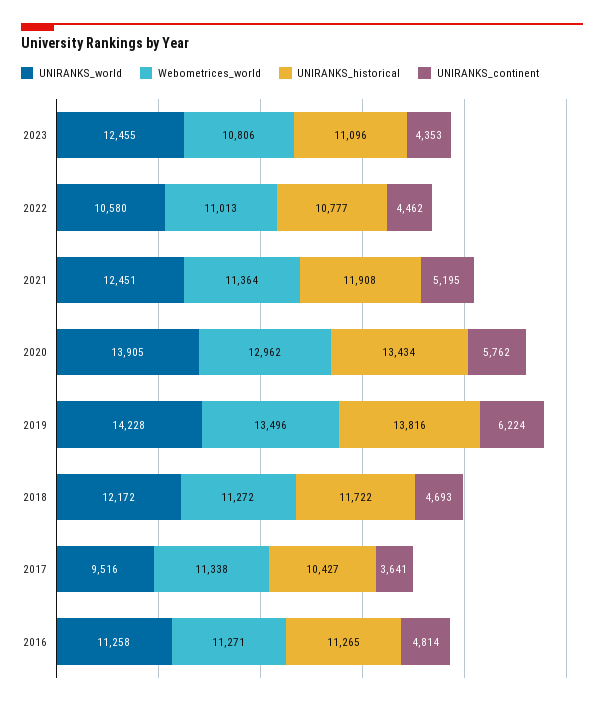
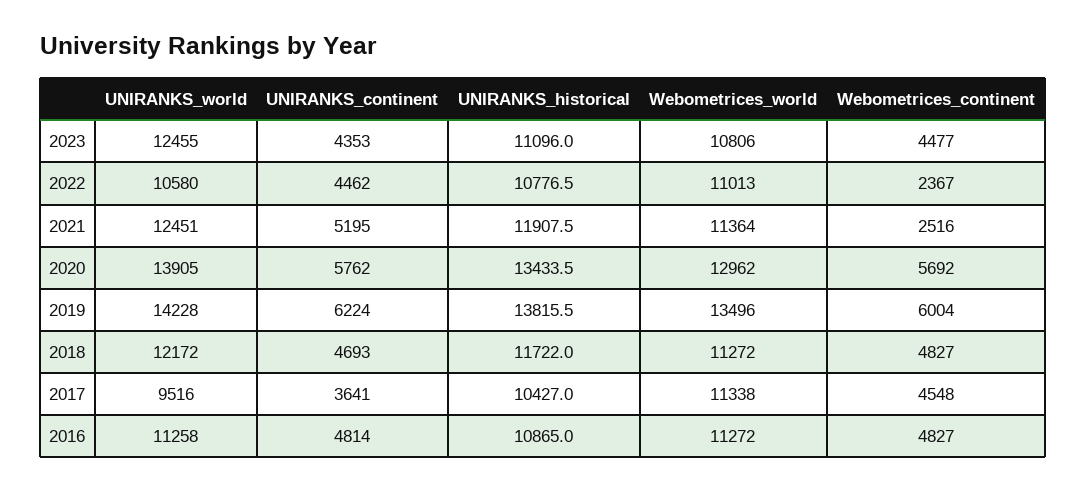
Webometrices_world, 2016: 11271 -> 11272
UNIRANKS_historical, 2016: 11265 -> 10865
Webometrices_continent, 2023: none -> 4477
Webometrices_continent, 2022: none -> 2367
Webometrices_continent, 2021: none -> 2516
Webometrices_continent, 2020: none -> 5692
Webometrices_continent, 2019: none -> 6004
Webometrices_continent, 2018: none -> 4827
Webometrices_continent, 2017: none -> 4548
Webometrices_continent, 2016: none -> 4827

